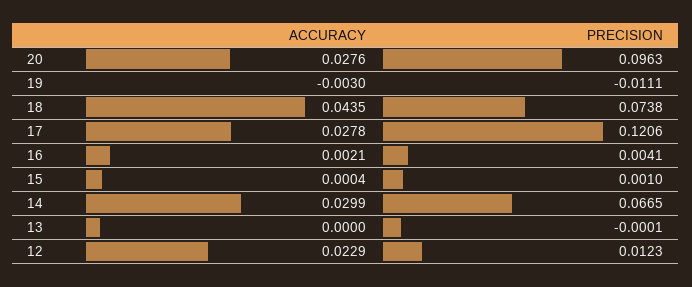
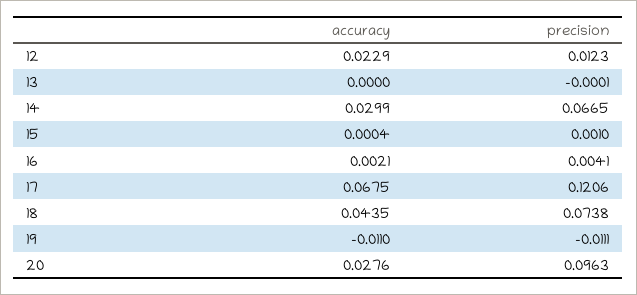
ACCURACY, 19: -0.003 -> -0.011
ACCURACY, 17: 0.0278 -> 0.0675

